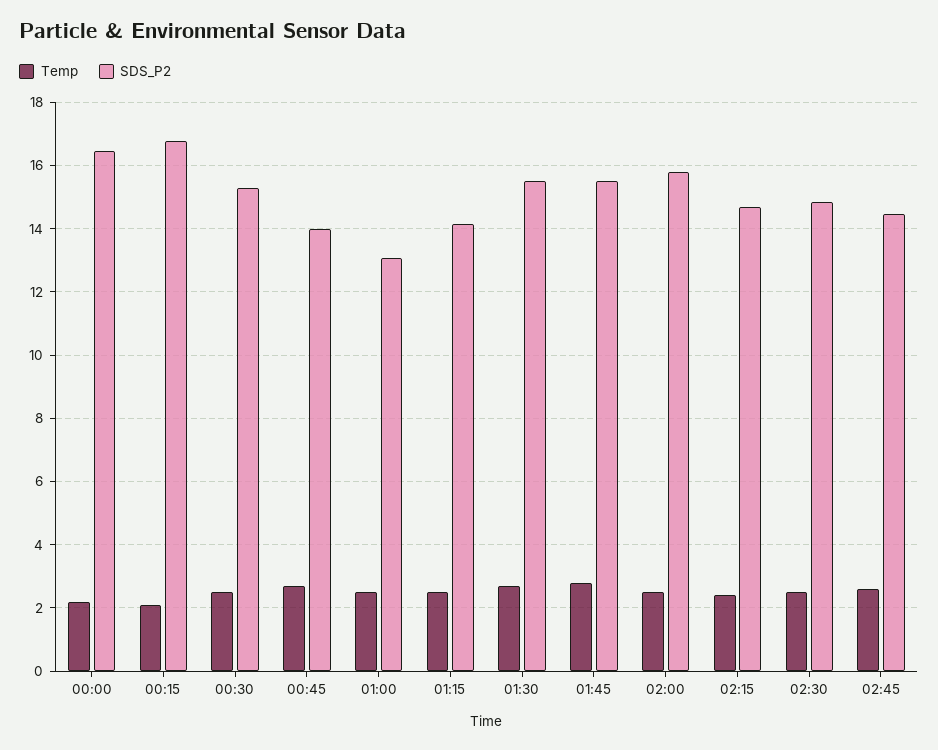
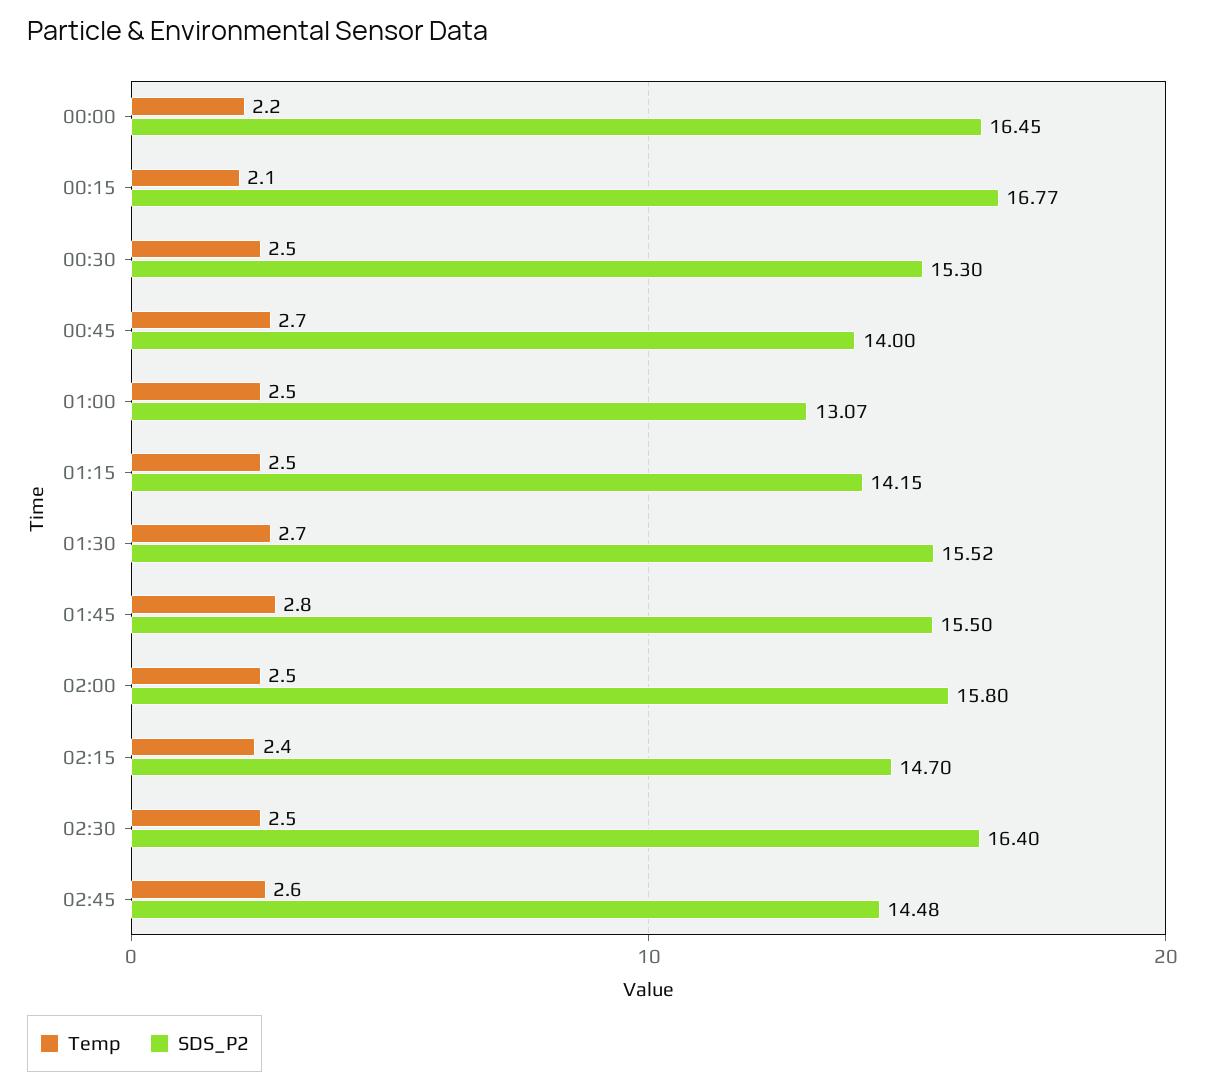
SDS_P2, 02:30: 14.8 -> 16.4

